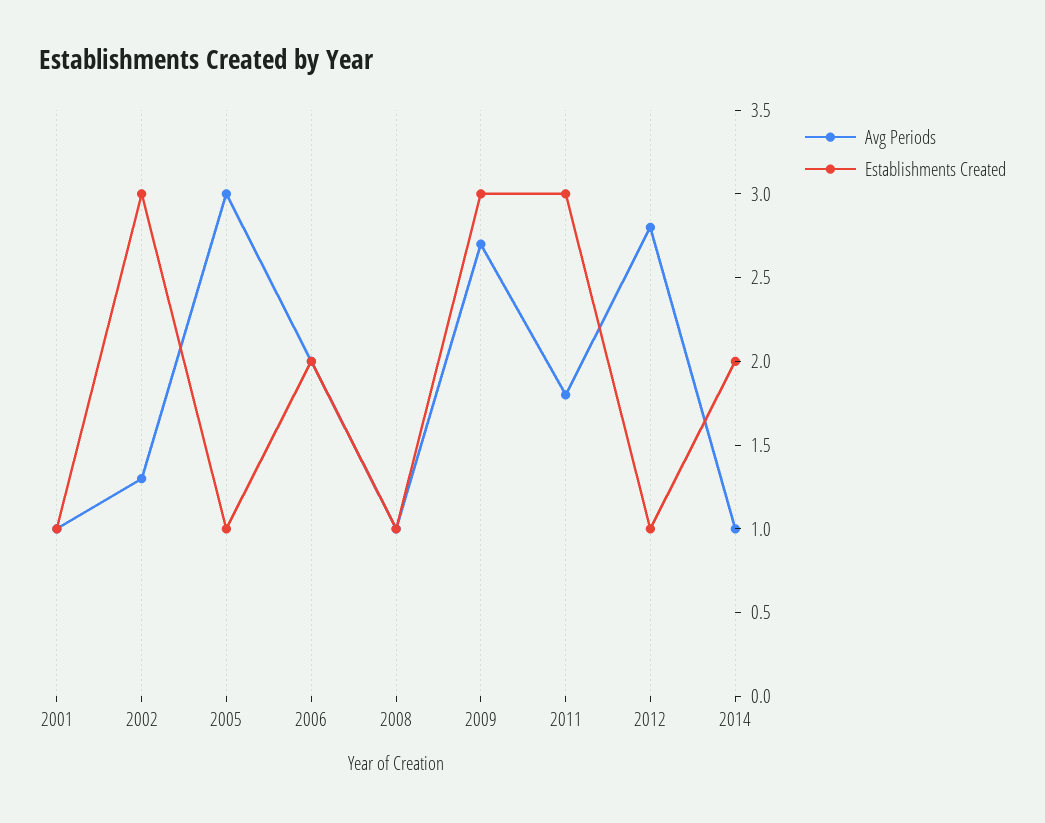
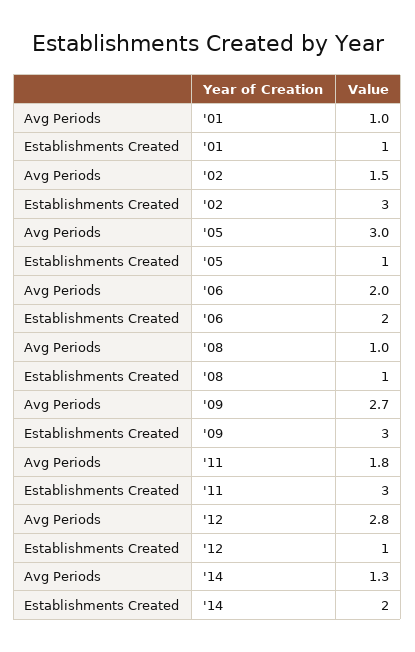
Avg Periods, 2002: 1.3 -> 1.5
Avg Periods, 2014: 1 -> 1.3

